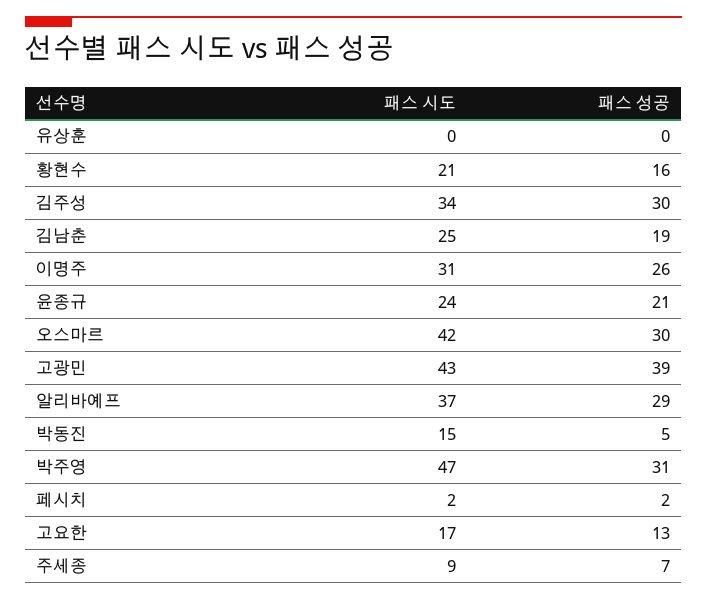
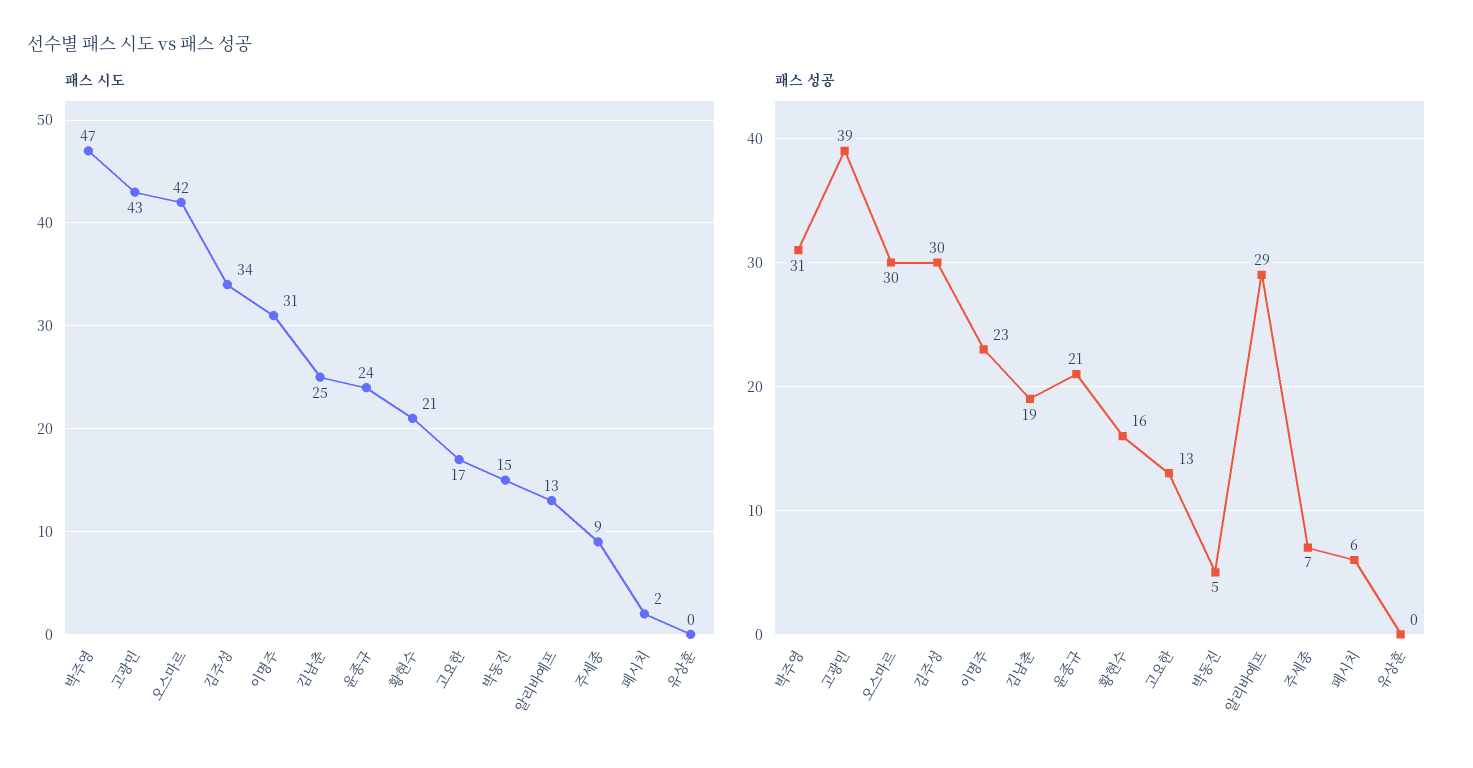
패스 성공, 이명주: 26 -> 23
패스 시도, 알리바예프: 37 -> 13
패스 성공, 페시치: 2 -> 6

